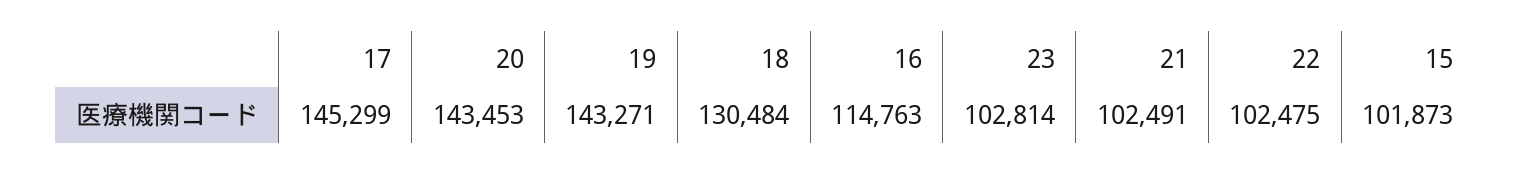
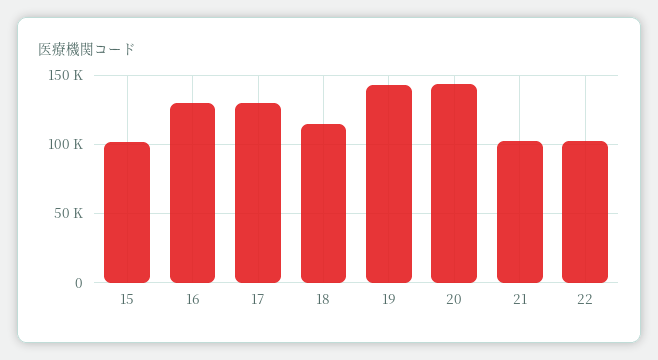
17: 145299 -> 130000
18: 130484 -> 115000
16: 114763 -> 130000
23: 102814 -> none

